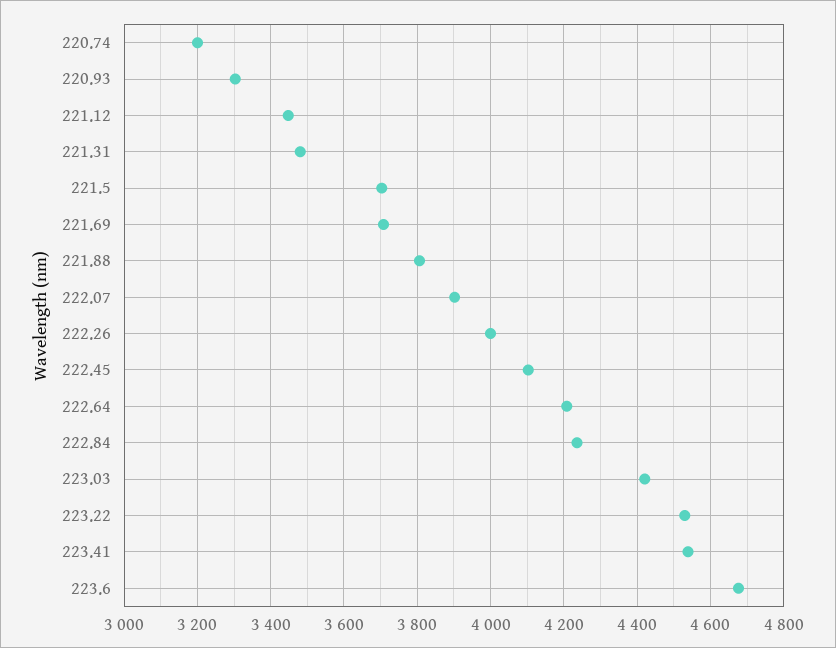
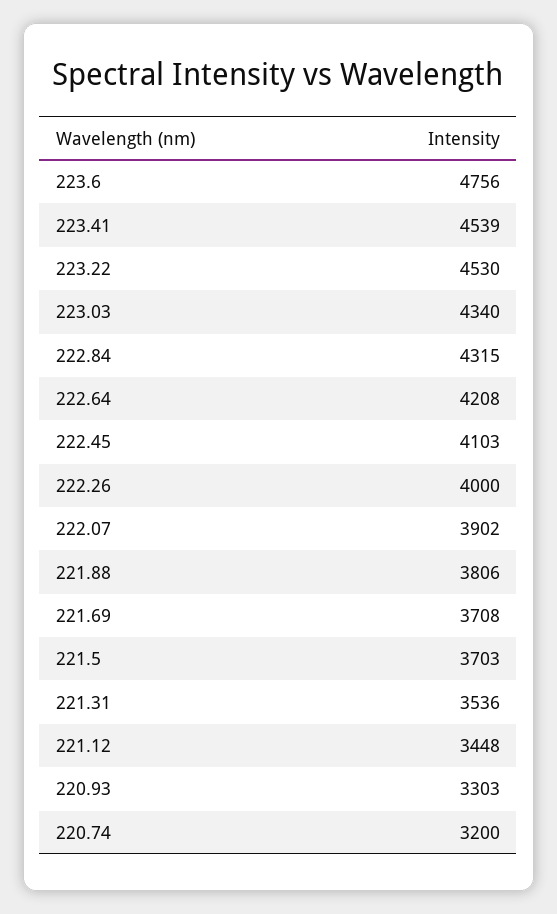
221.31: 3480 -> 3536
222.84: 4240 -> 4315
223.03: 4420 -> 4340
223.6: 4680 -> 4756

